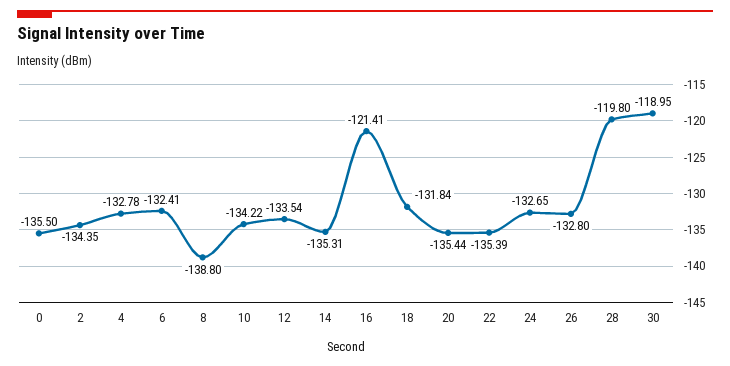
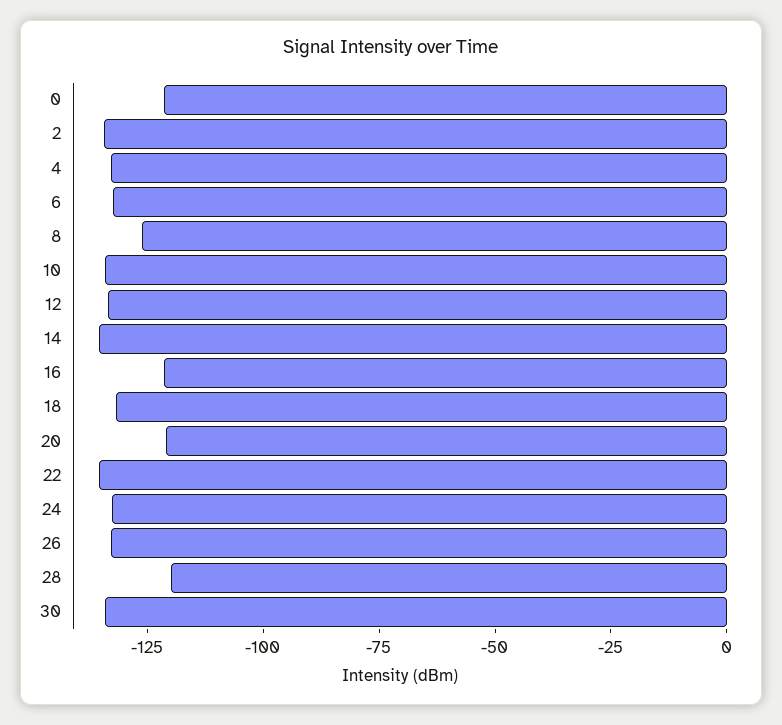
0: -135.5 -> -120
8: -138.8 -> -125
20: -135.44 -> -120
30: -118.95 -> -135

